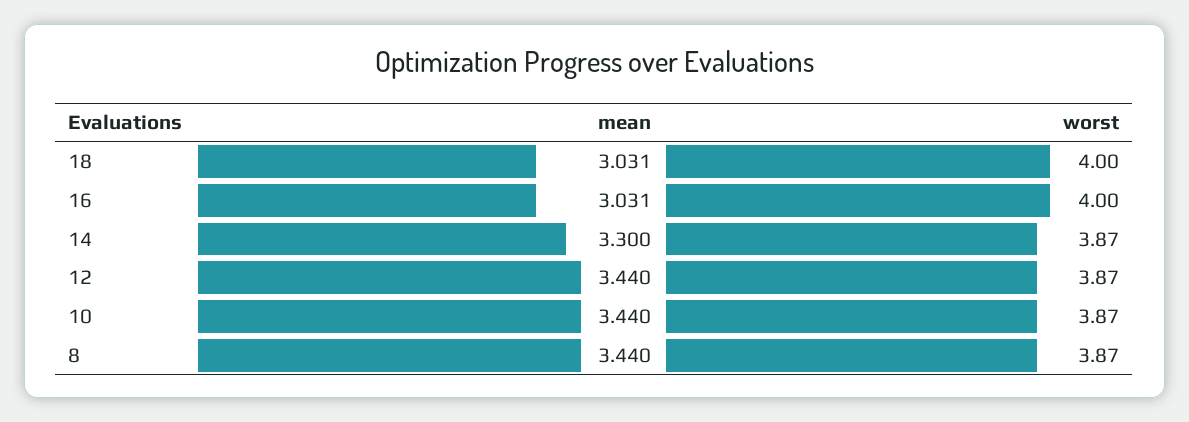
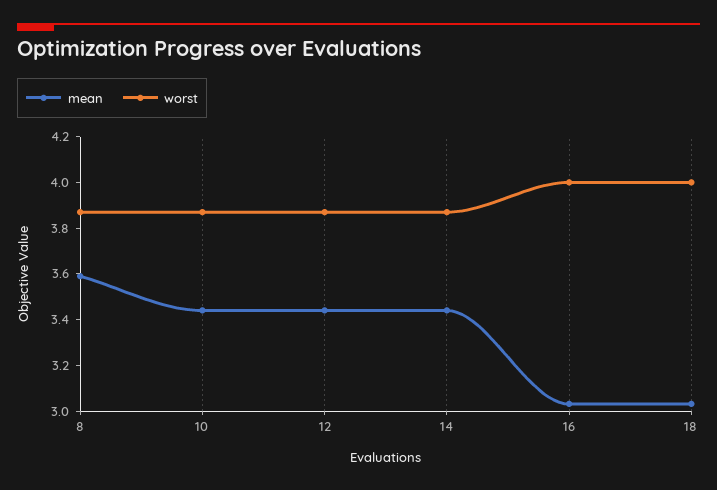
mean, 14: 3.3 -> 3.45
mean, 8: 3.44 -> 3.6

